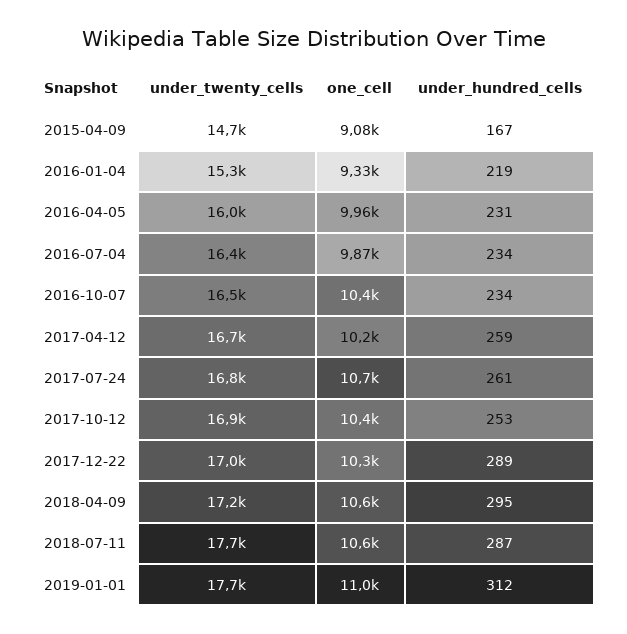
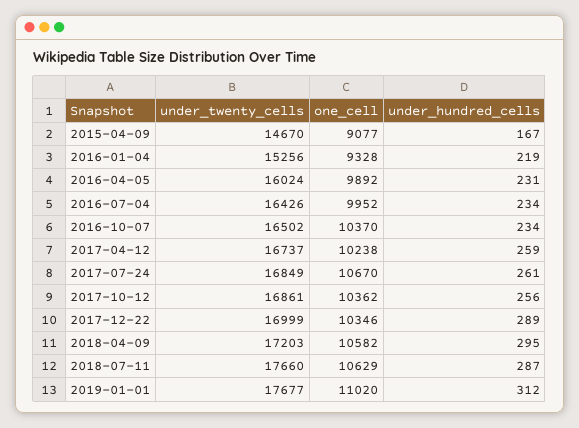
one_cell, 2016-04-05: 9960 -> 9892
one_cell, 2016-07-04: 9870 -> 9952
under_hundred_cells, 2017-10-12: 253 -> 256

